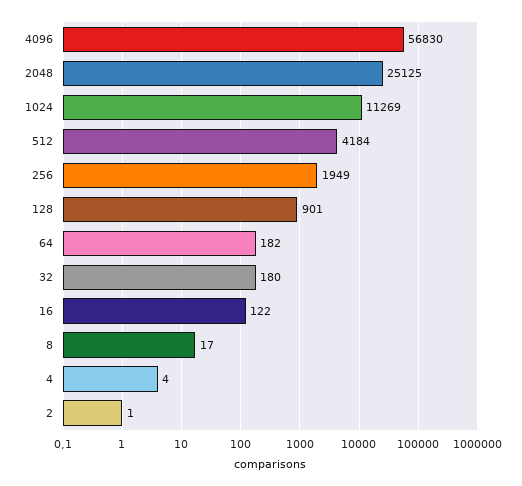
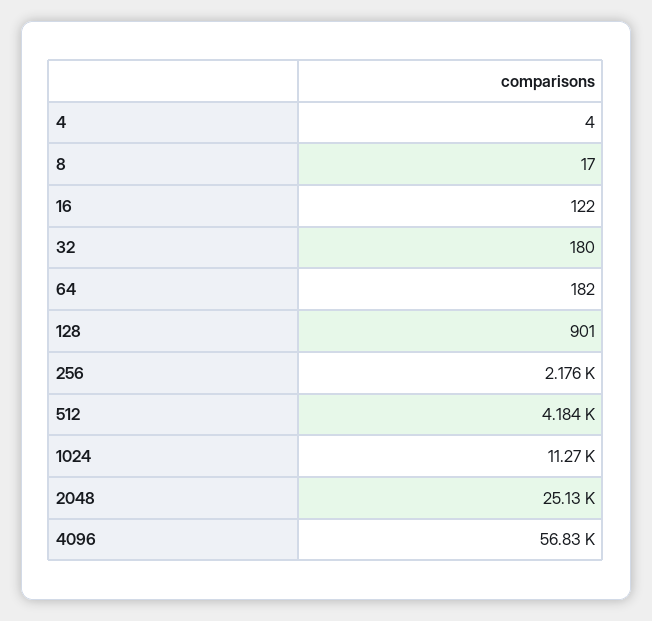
256: 1949 -> 2176
2: 1 -> none

